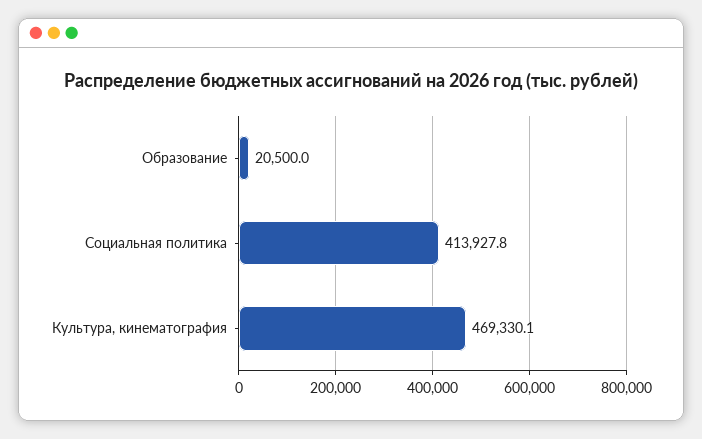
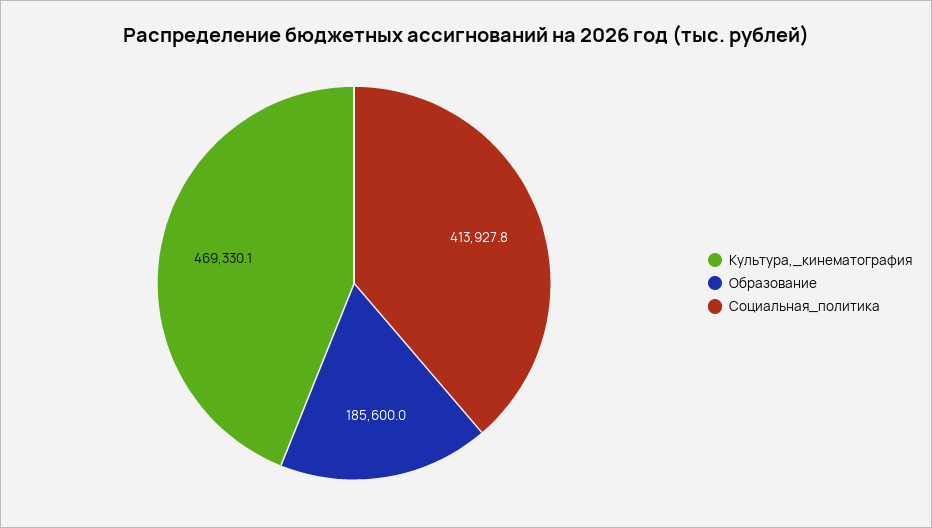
Образование: 20500 -> 185600

